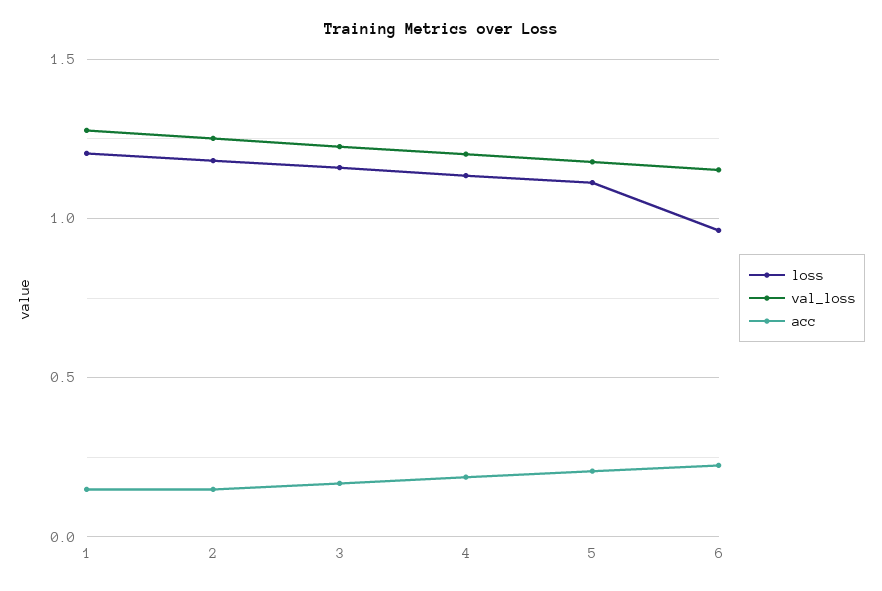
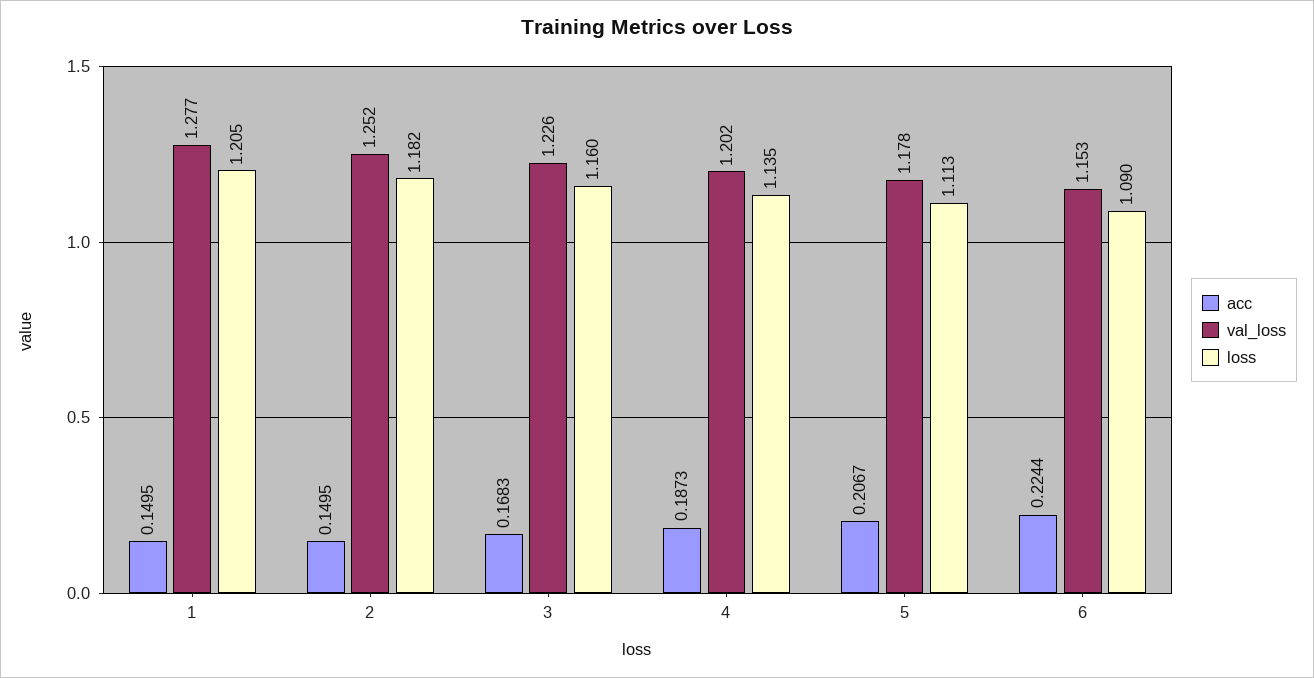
loss, 6: 0.95 -> 1.09

